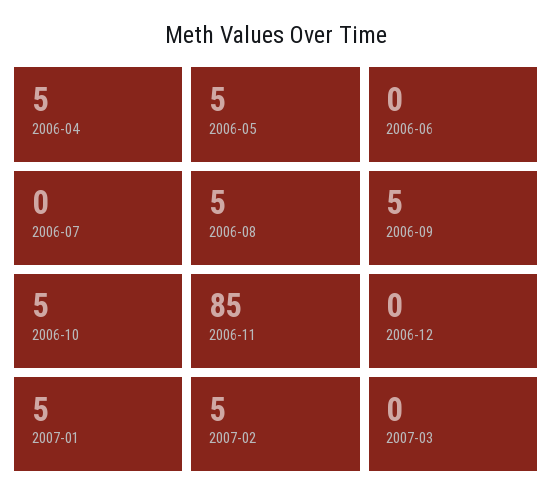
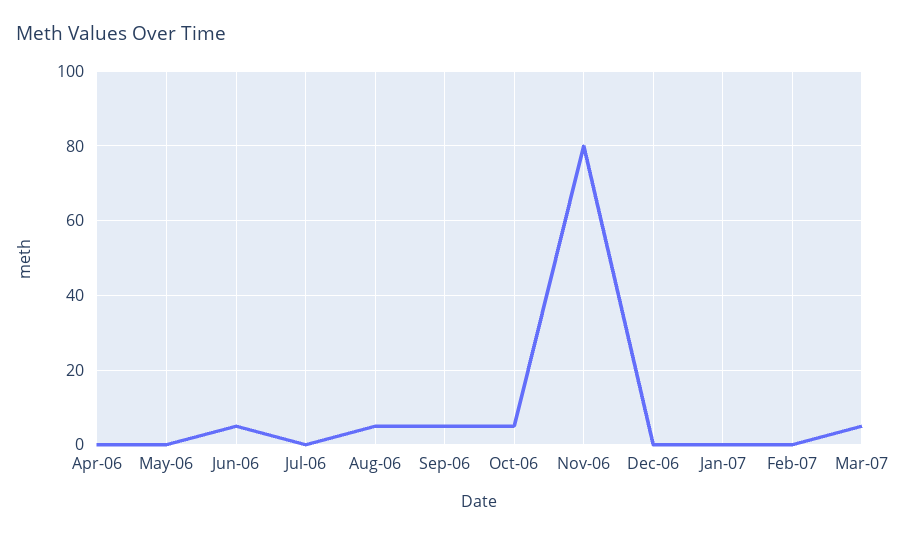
2006-04: 5 -> 0
2006-05: 5 -> 0
2006-06: 0 -> 5
2006-11: 85 -> 80
2007-01: 5 -> 0
2007-02: 5 -> 0
2007-03: 0 -> 5

